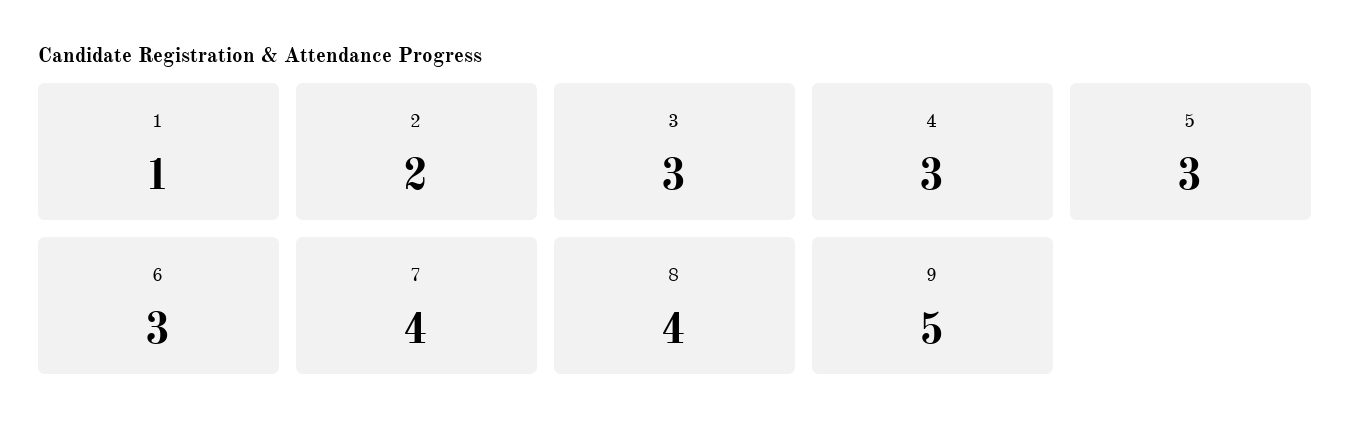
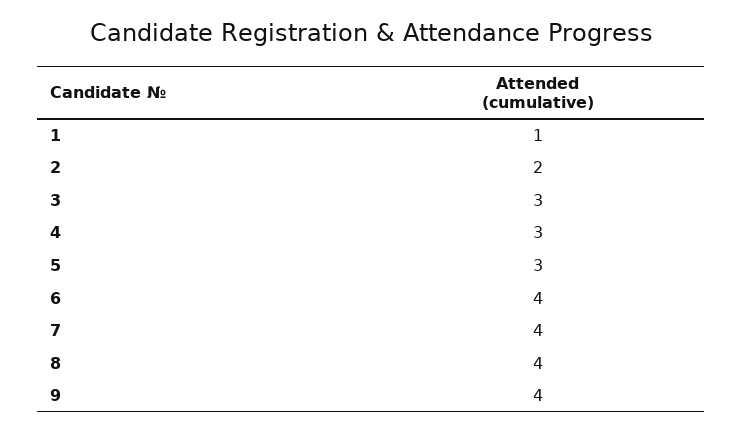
6: 3 -> 4
9: 5 -> 4

